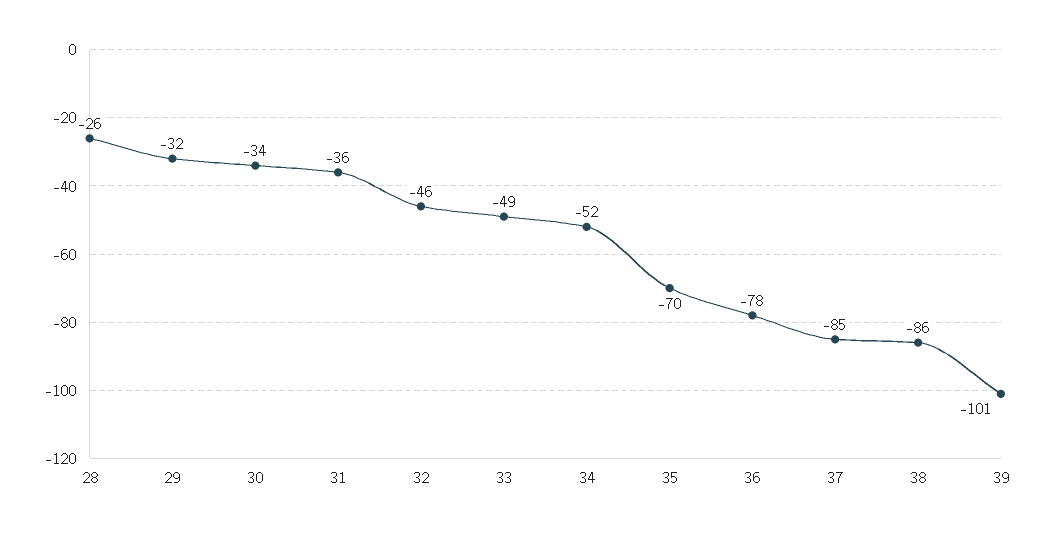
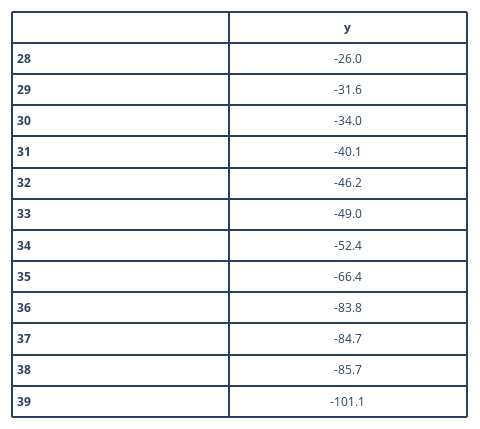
31: -36 -> -40.1
35: -70 -> -66.4
36: -78 -> -83.8

